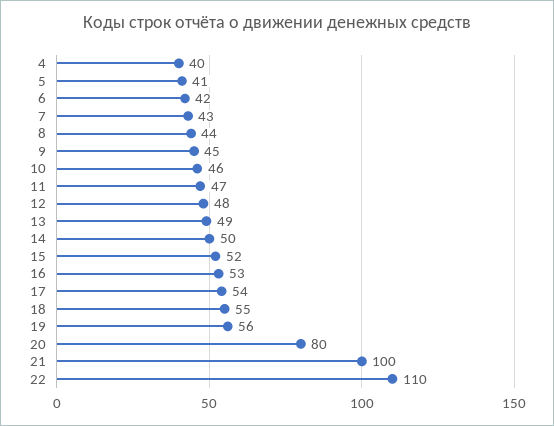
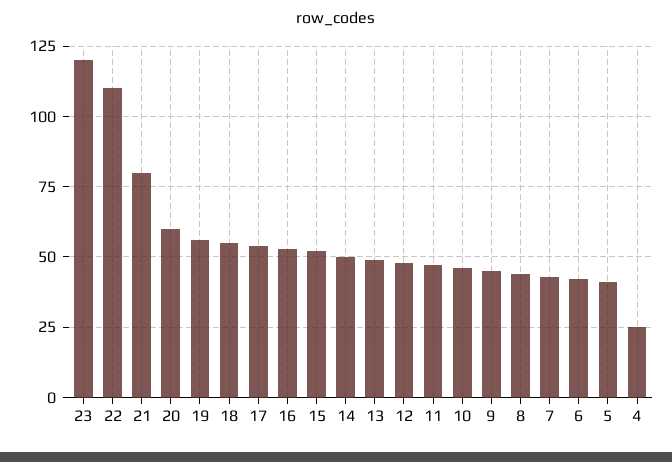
4: 40 -> 25
20: 80 -> 60
21: 100 -> 80
23: none -> 120

